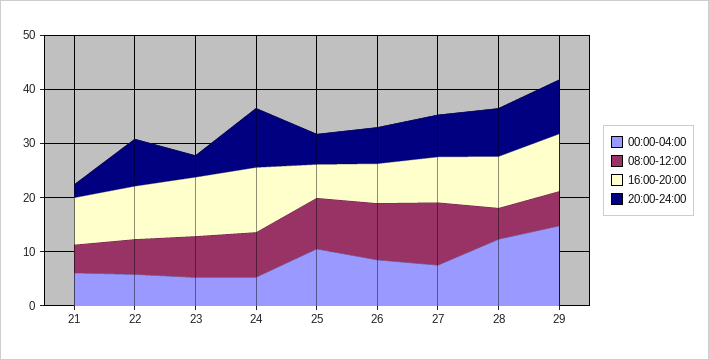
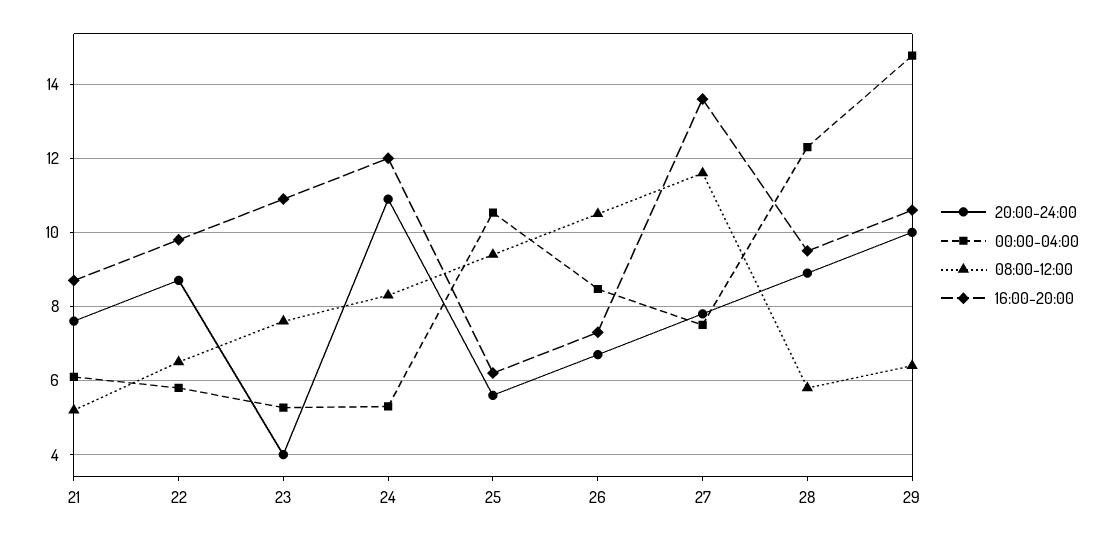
20:00-24:00, 21: 2 -> 7.6
16:00-20:00, 27: 8 -> 13.6

